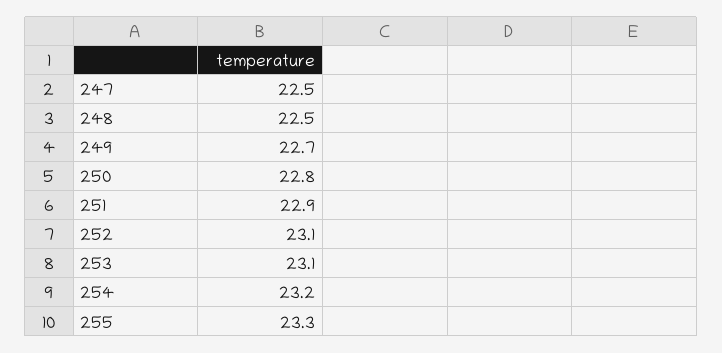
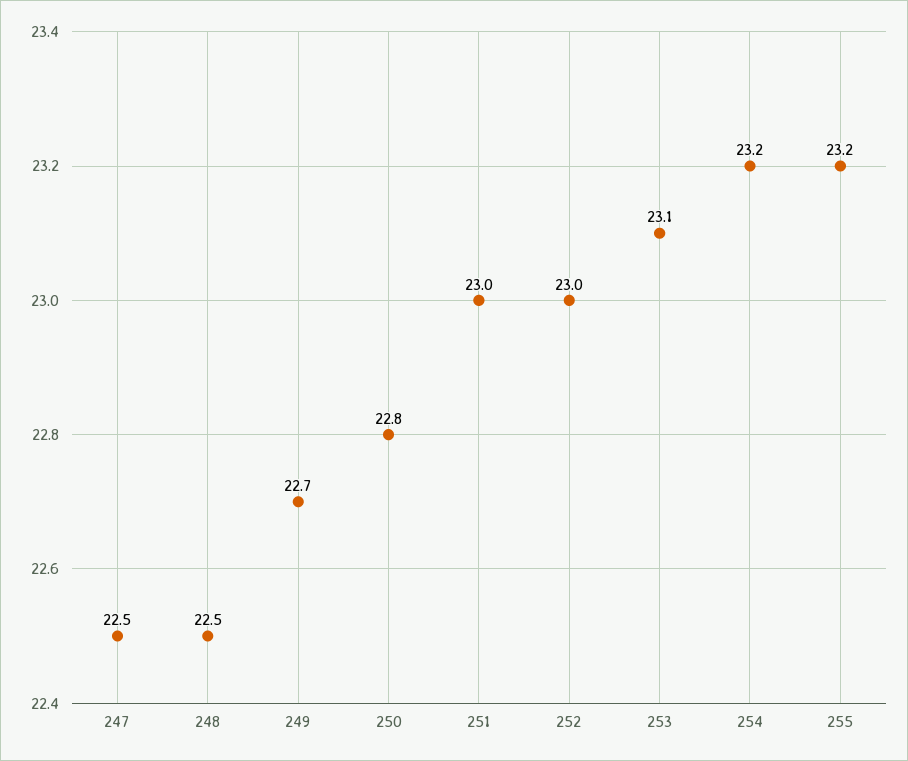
251: 22.9 -> 23
252: 23.1 -> 23
255: 23.3 -> 23.2

